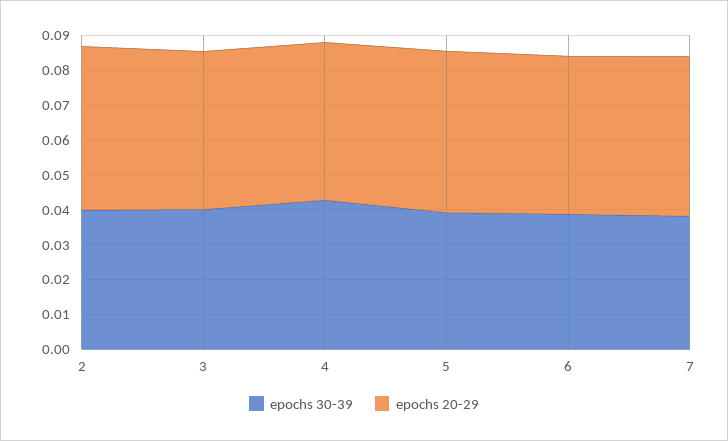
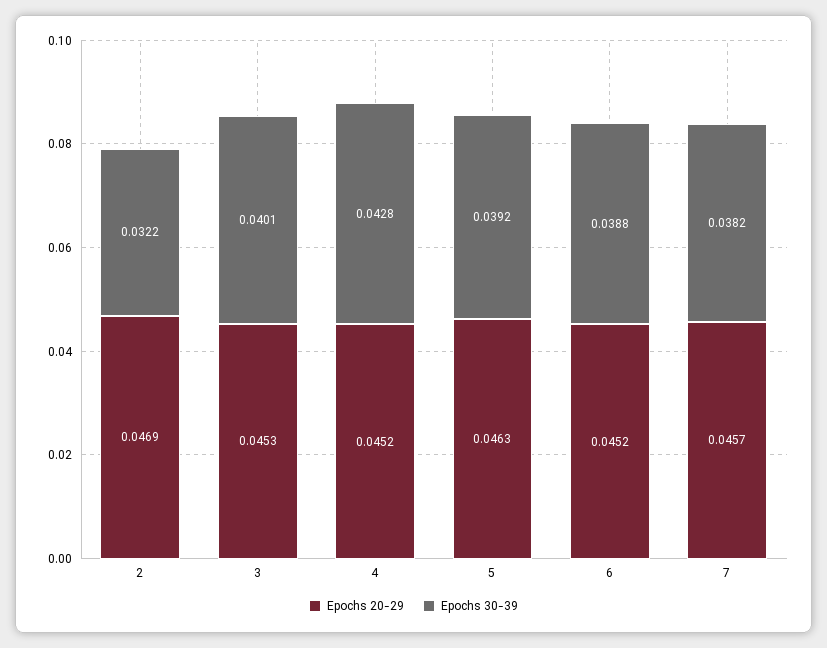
epochs 30-39, 2: 0.04 -> 0.0322

